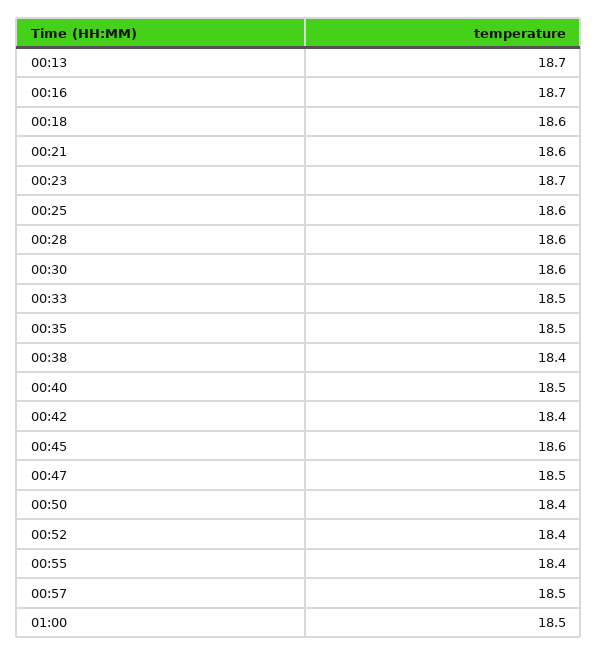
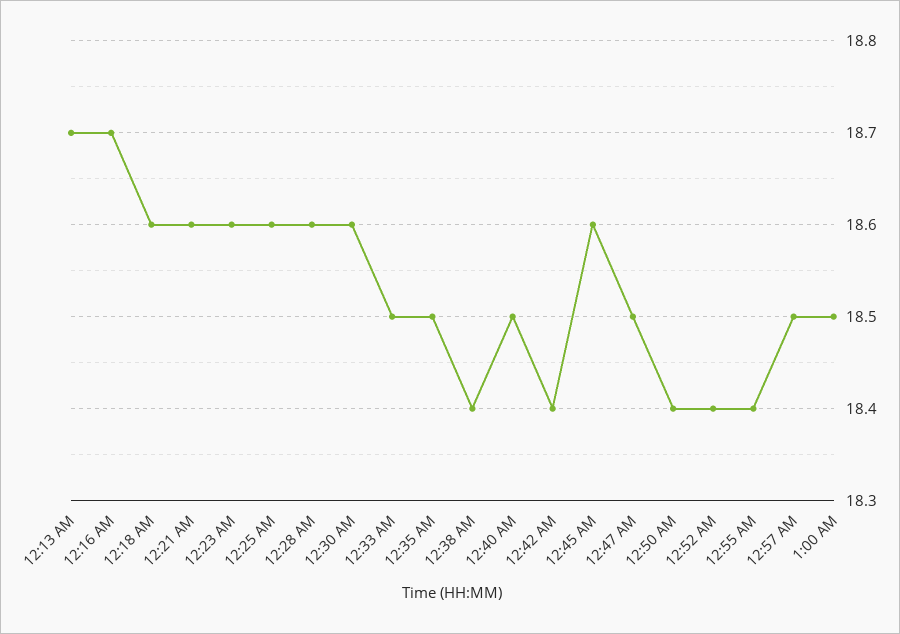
00:23: 18.7 -> 18.6

